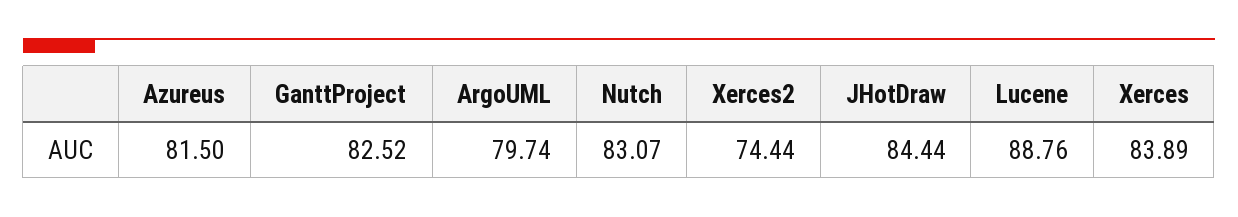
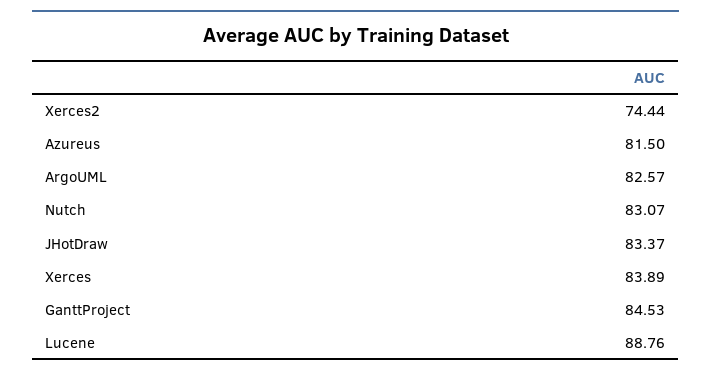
GanttProject: 82.52 -> 84.53
ArgoUML: 79.74 -> 82.57
JHotDraw: 84.44 -> 83.37

